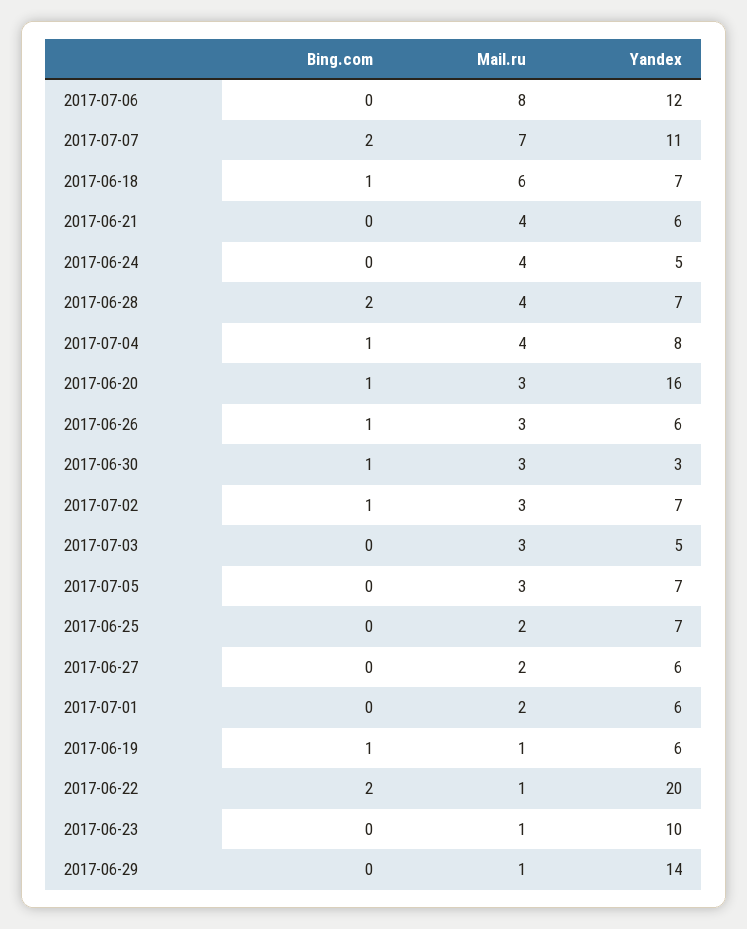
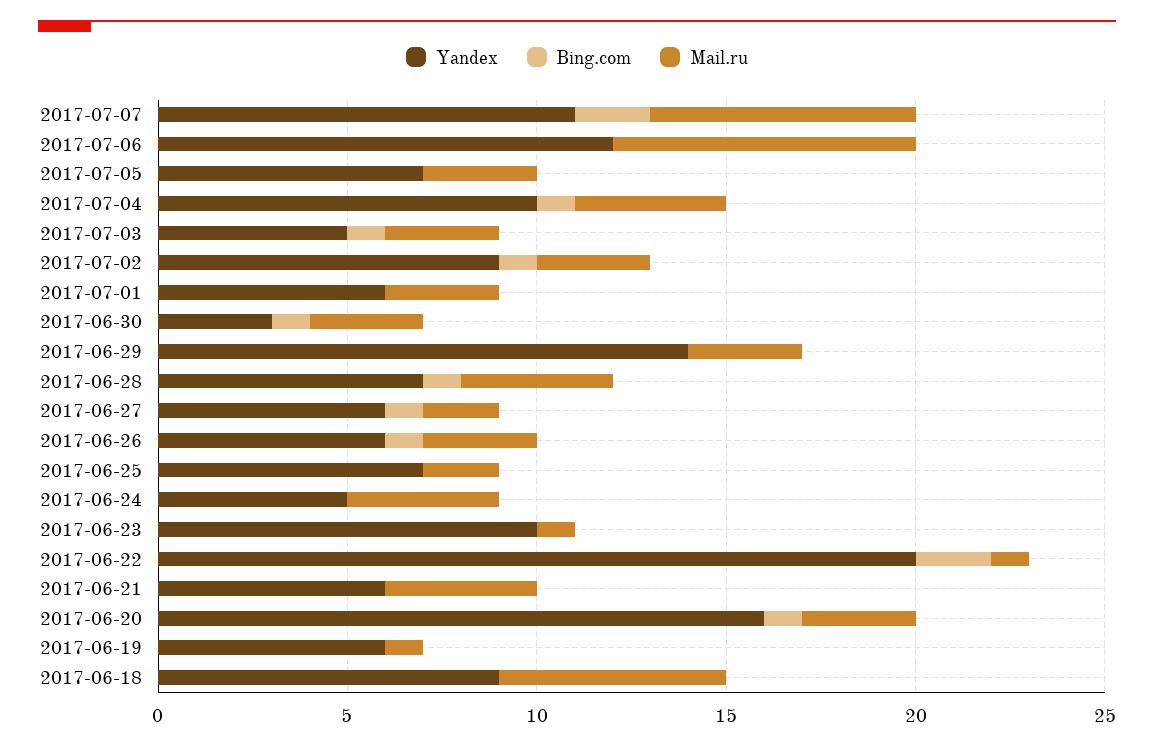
Bing.com, 2017-06-18: 1 -> 0
Yandex, 2017-06-18: 7 -> 9
Bing.com, 2017-06-28: 2 -> 1
Yandex, 2017-07-04: 8 -> 10
Yandex, 2017-07-02: 7 -> 9
Bing.com, 2017-07-03: 0 -> 1
Bing.com, 2017-06-27: 0 -> 1
Mail.ru, 2017-07-01: 2 -> 3
Bing.com, 2017-06-19: 1 -> 0
Mail.ru, 2017-06-29: 1 -> 3

